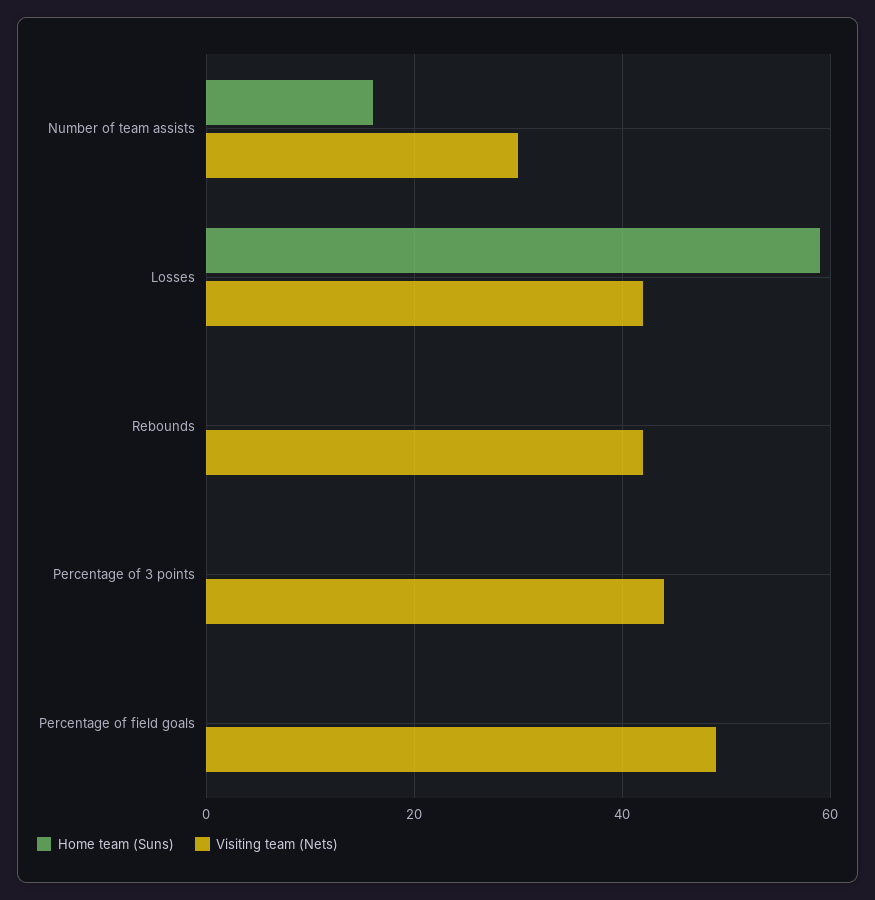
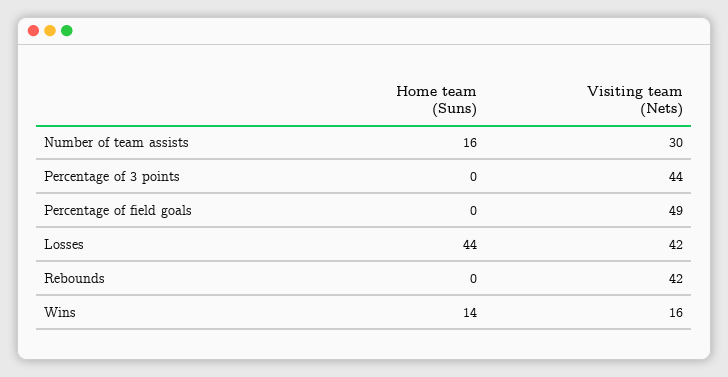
Home team (Suns), Losses: 60 -> 44
Home team (Suns), Wins: none -> 14
Visiting team (Nets), Wins: none -> 16

